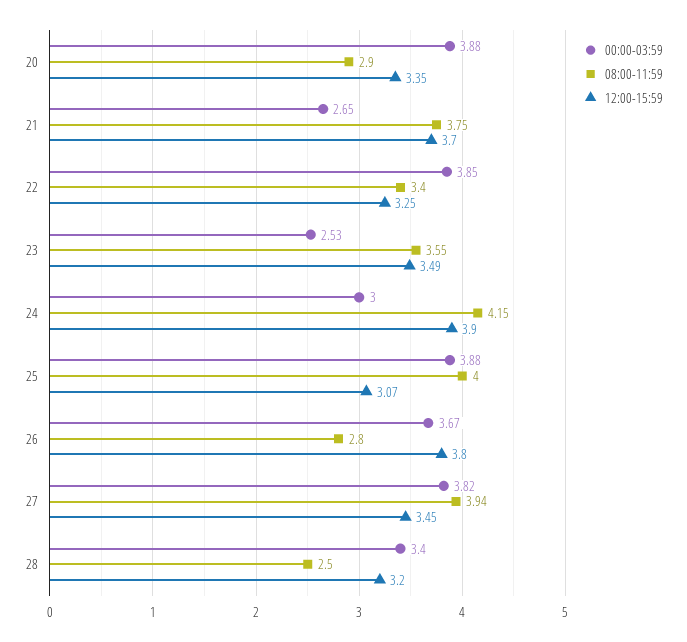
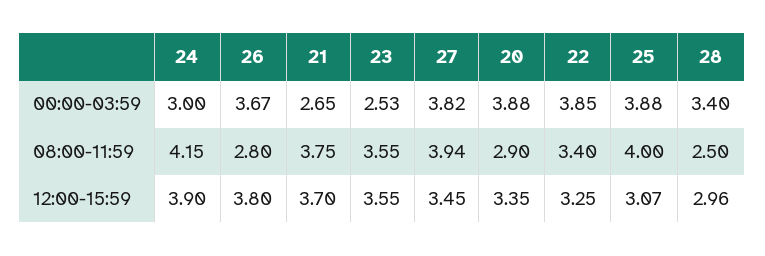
12:00-15:59, 23: 3.49 -> 3.55
12:00-15:59, 28: 3.2 -> 2.96

